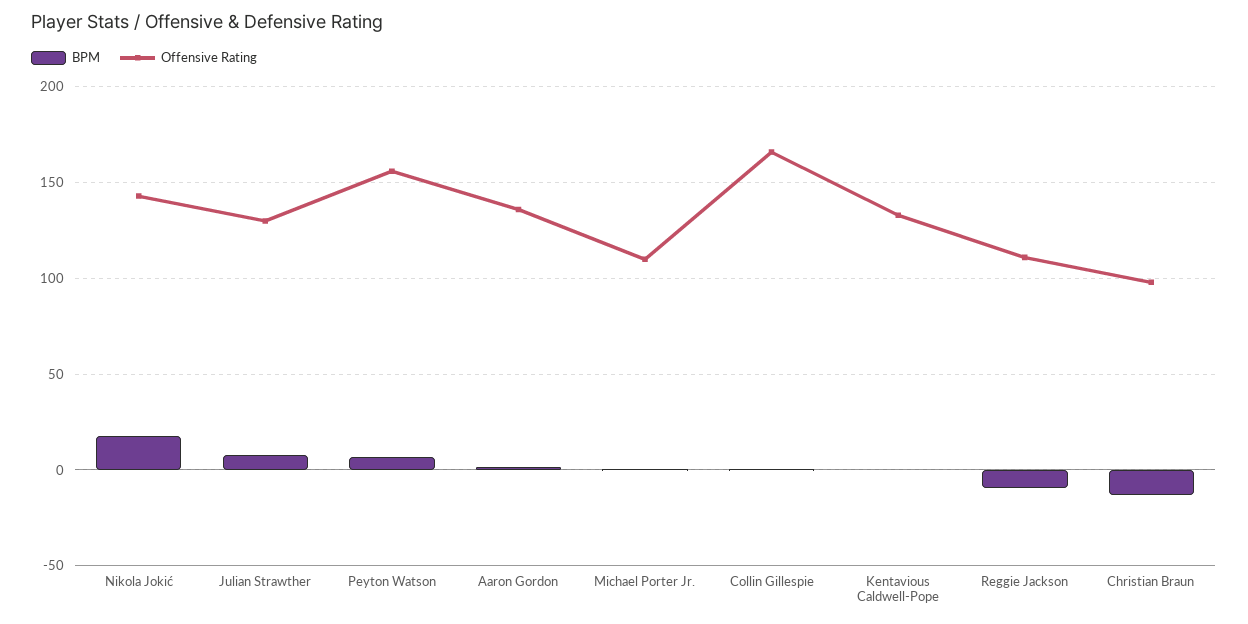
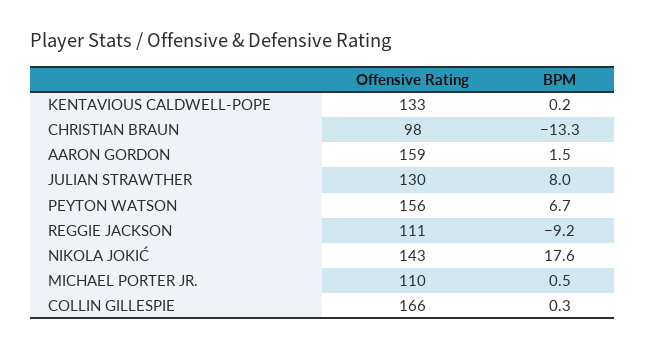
Offensive Rating, Aaron Gordon: 135 -> 159

